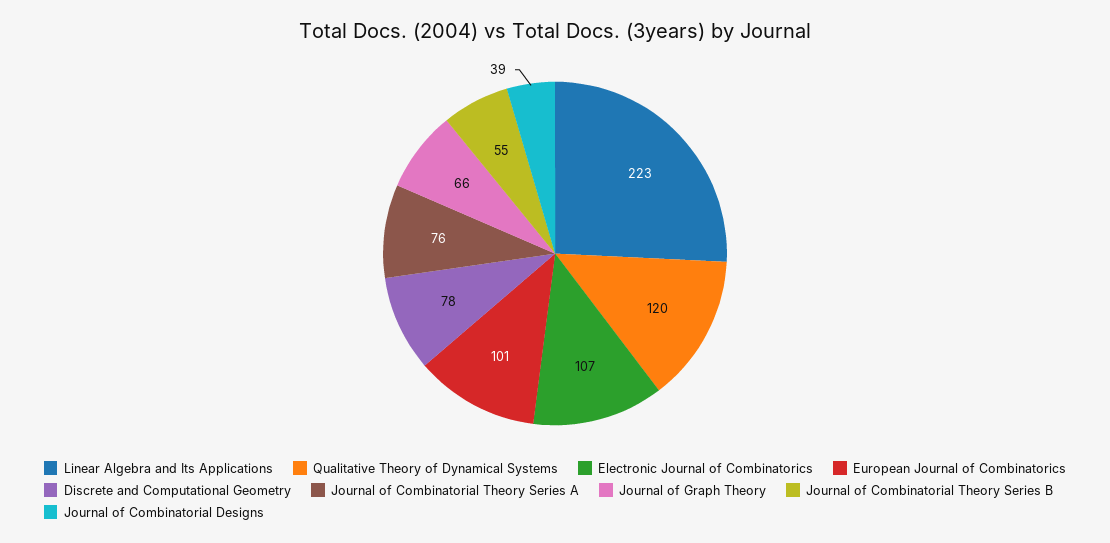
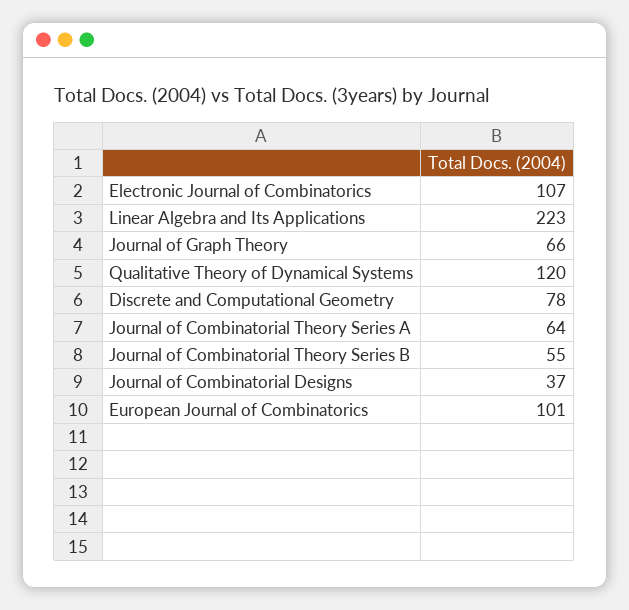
Journal of Combinatorial Theory Series A: 76 -> 64
Journal of Combinatorial Designs: 39 -> 37

